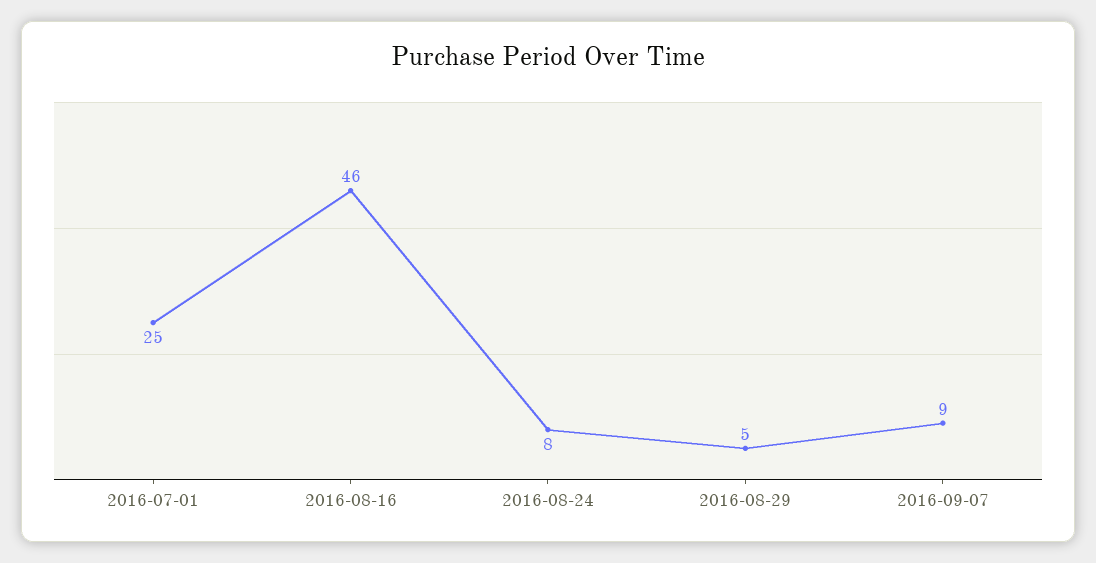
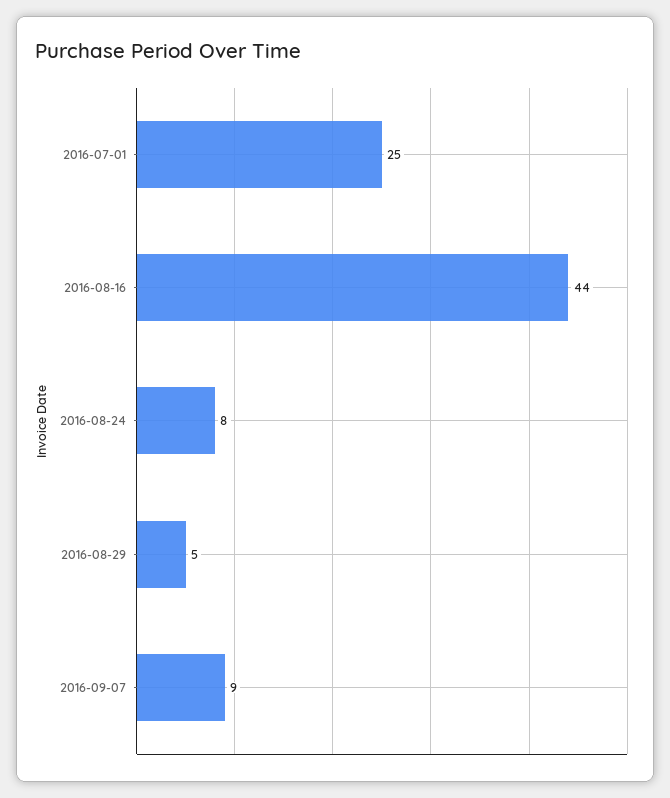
2016-08-16: 46 -> 44

